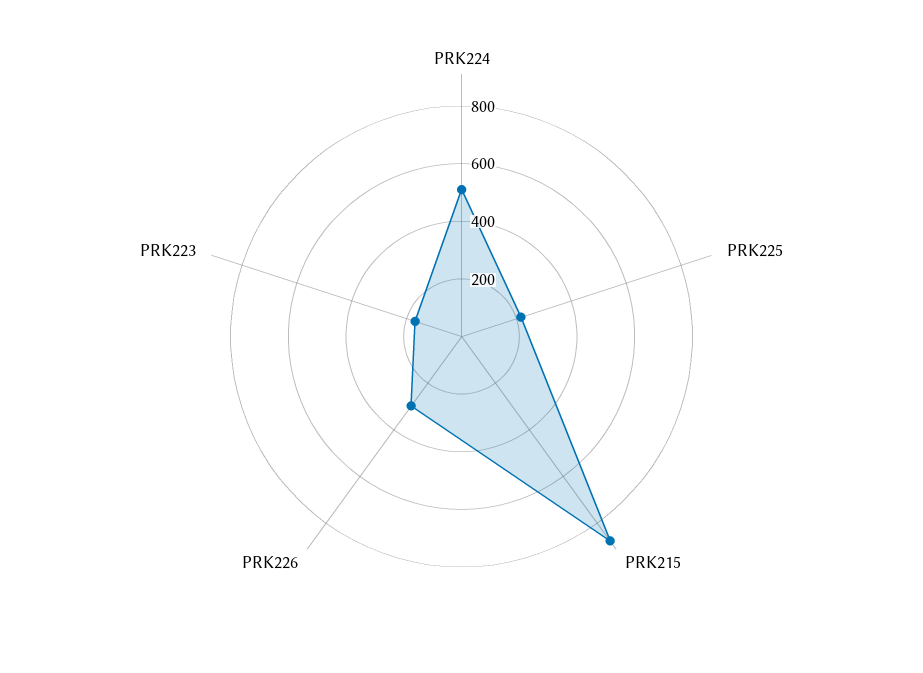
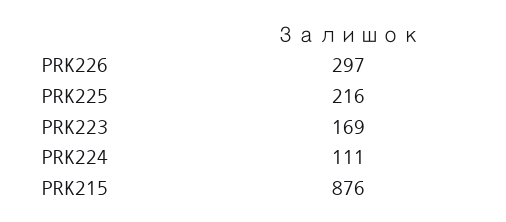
PRK224: 500 -> 111

